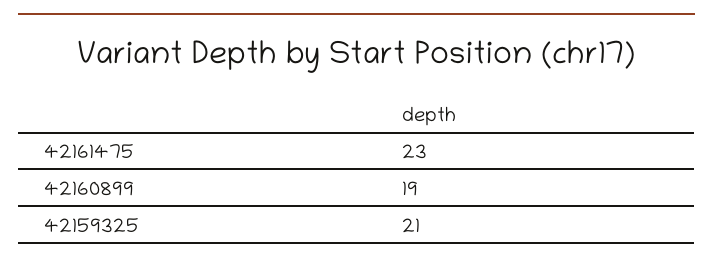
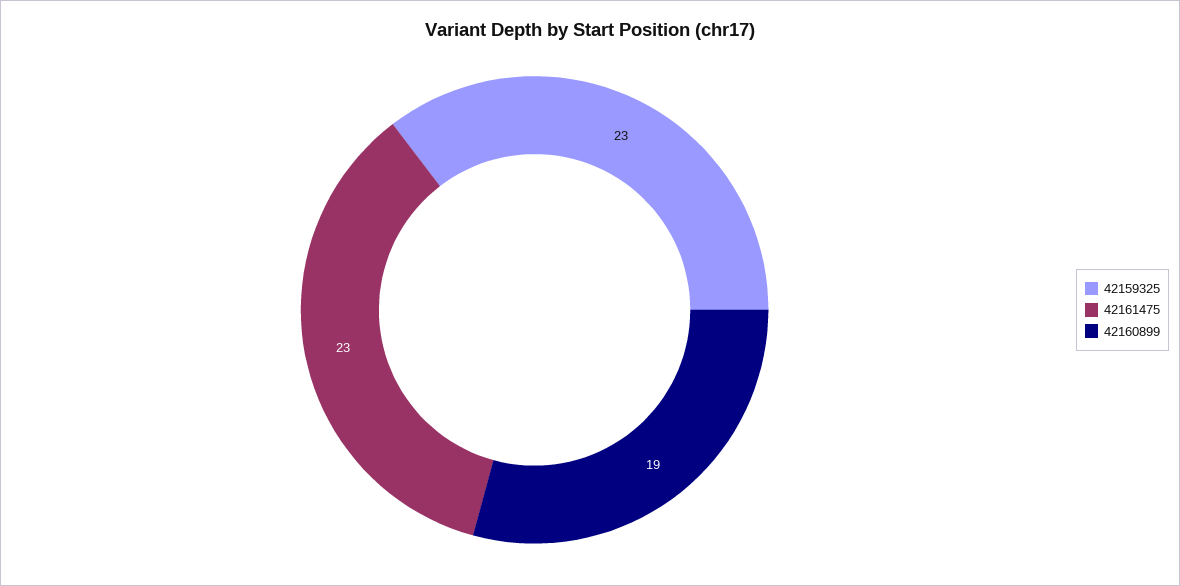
42159325: 21 -> 23

